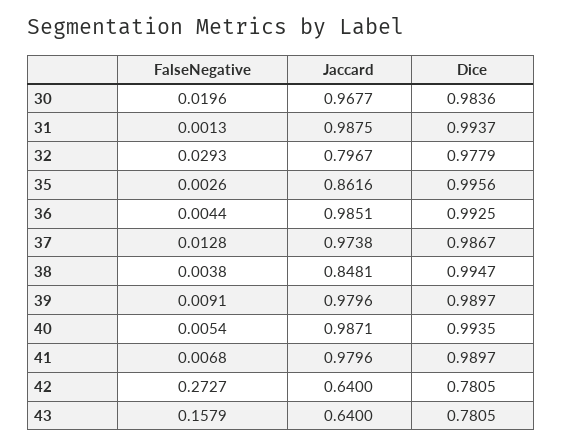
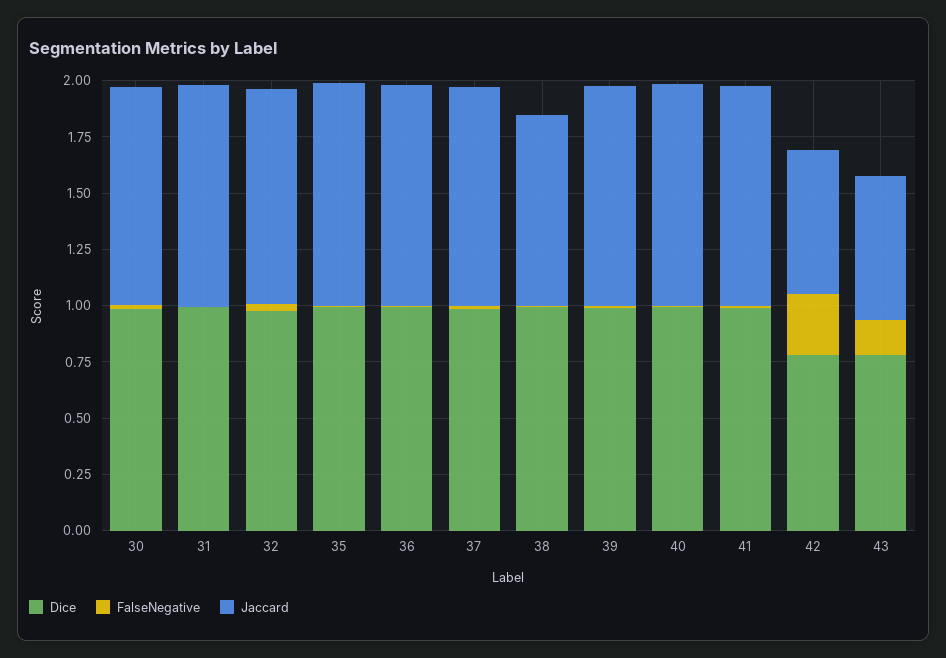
Jaccard, 32: 0.7967 -> 0.95
Jaccard, 35: 0.8616 -> 1

